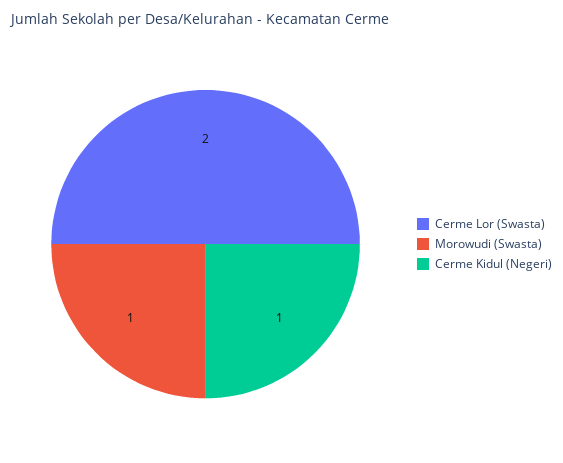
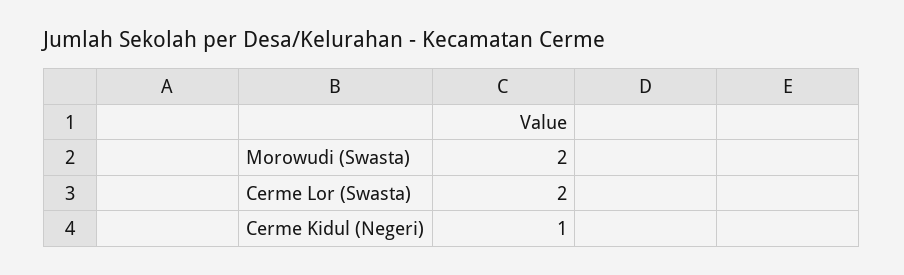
Morowudi (Swasta): 1 -> 2

